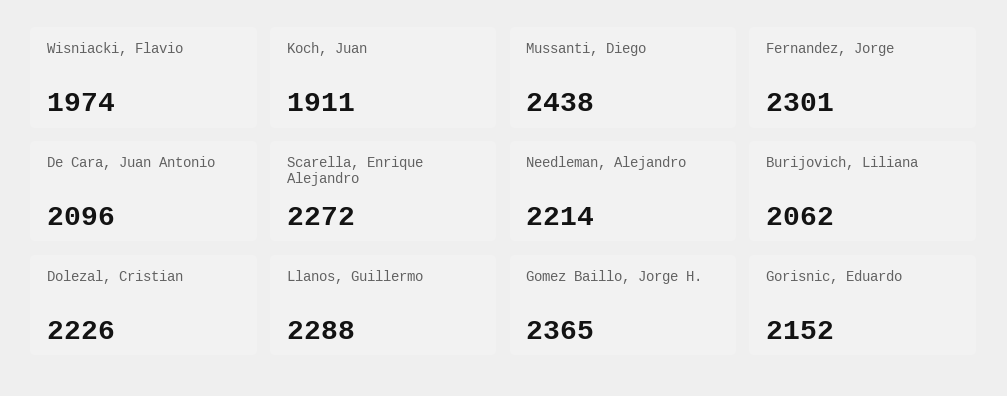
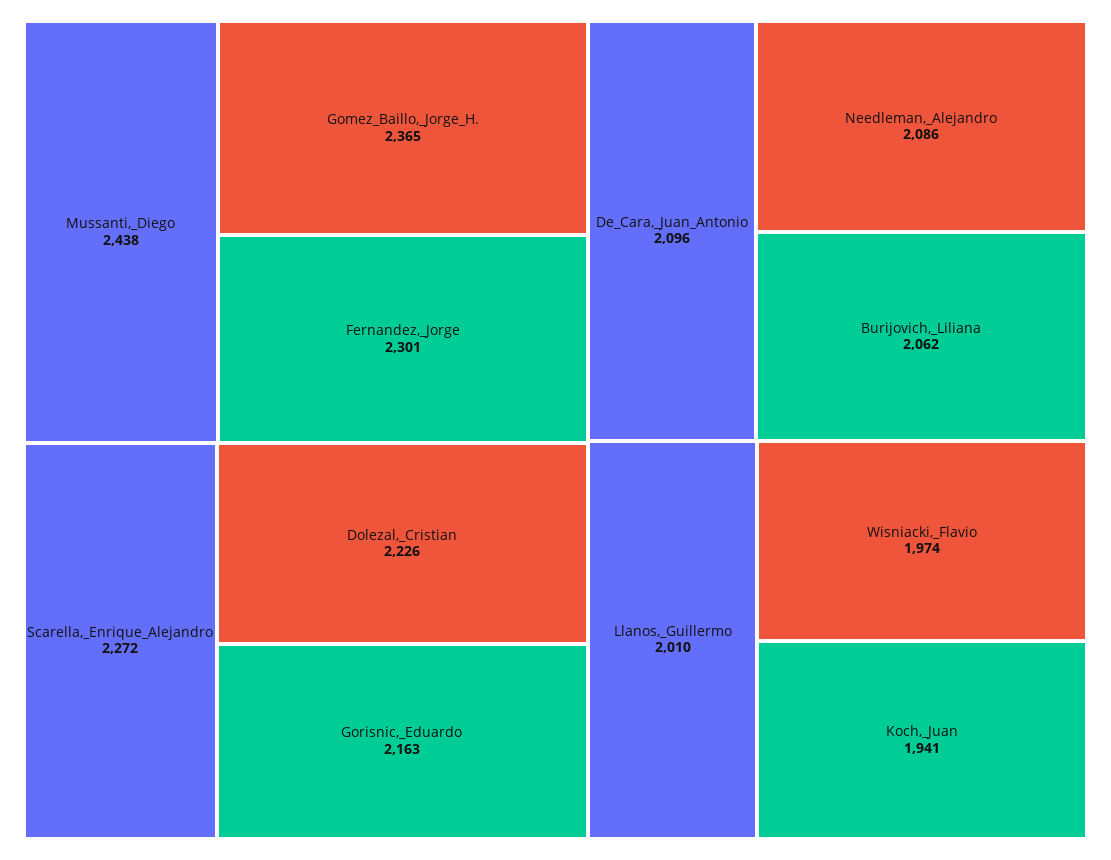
Koch, Juan: 1911 -> 1941
Needleman, Alejandro: 2214 -> 2086
Llanos, Guillermo: 2288 -> 2010
Gorisnic, Eduardo: 2152 -> 2163

